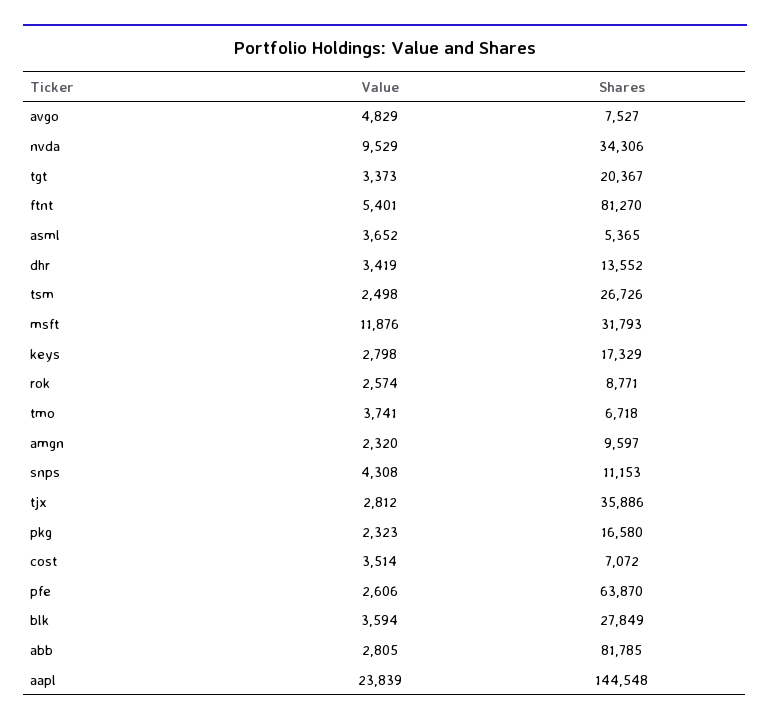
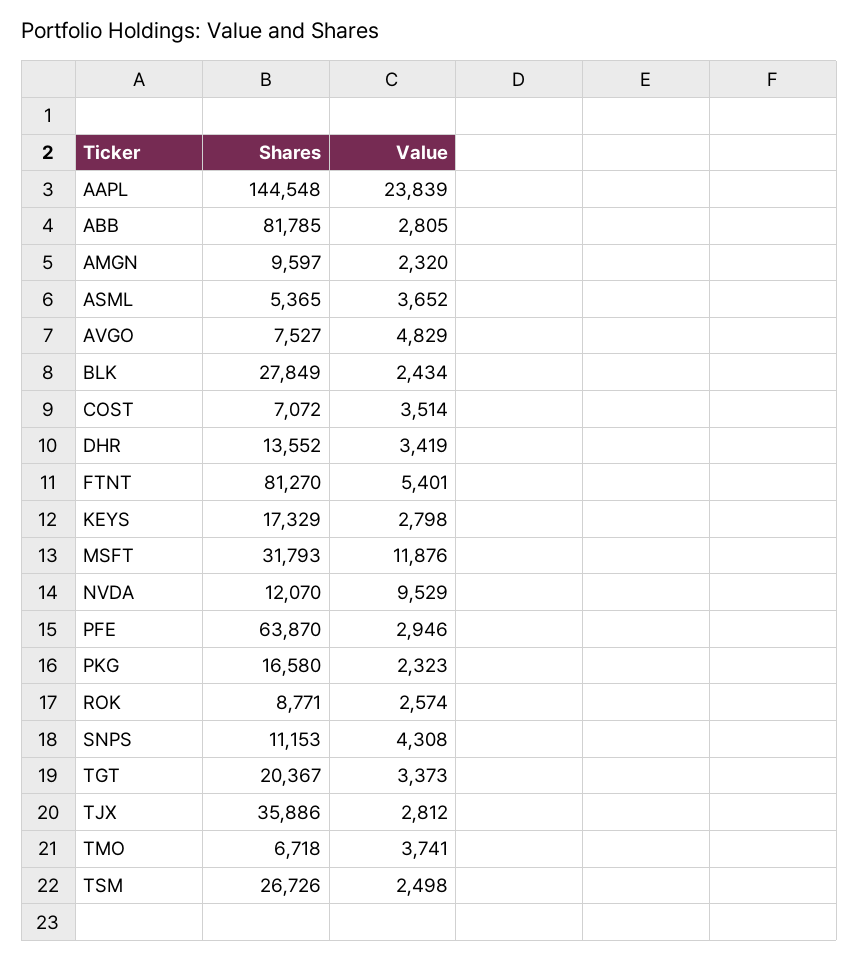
Shares, nvda: 34306 -> 12070
Value, pfe: 2606 -> 2946
Value, blk: 3594 -> 2434

